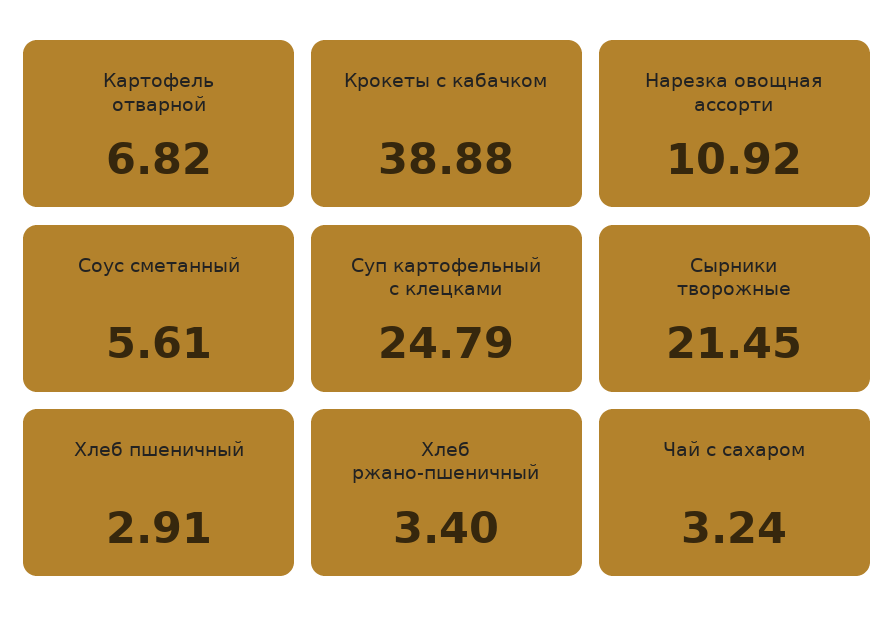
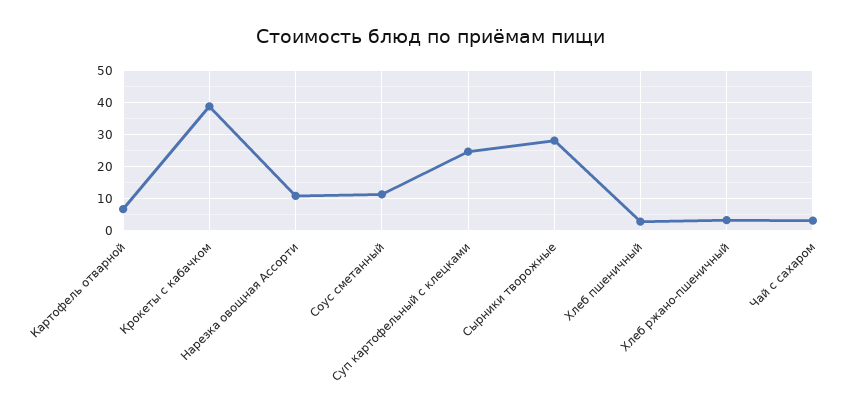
Соус сметанный: 5.61 -> 12
Сырники творожные: 21.45 -> 28

